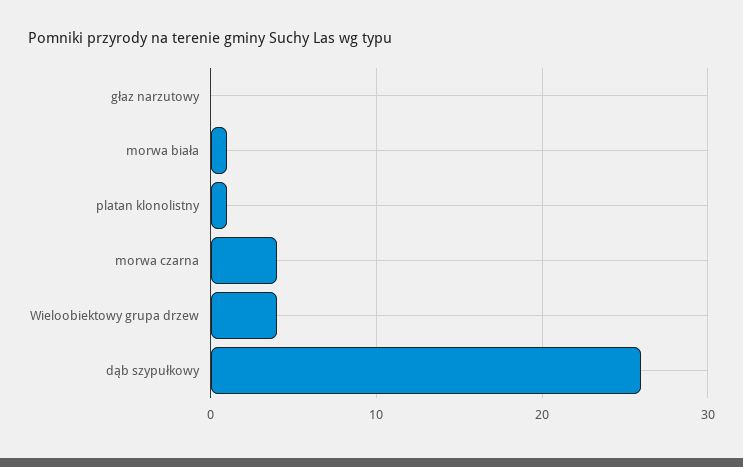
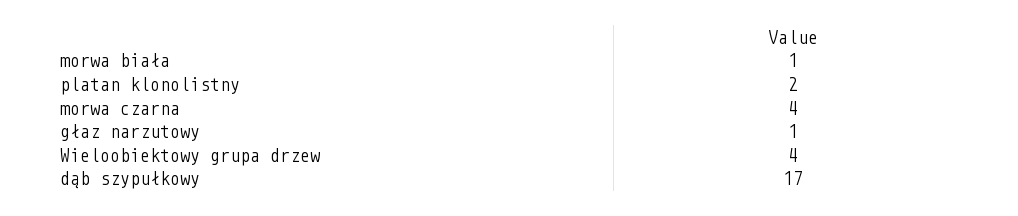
głaz narzutowy: 0 -> 1
platan klonolistny: 1 -> 2
dąb szypułkowy: 26 -> 17

